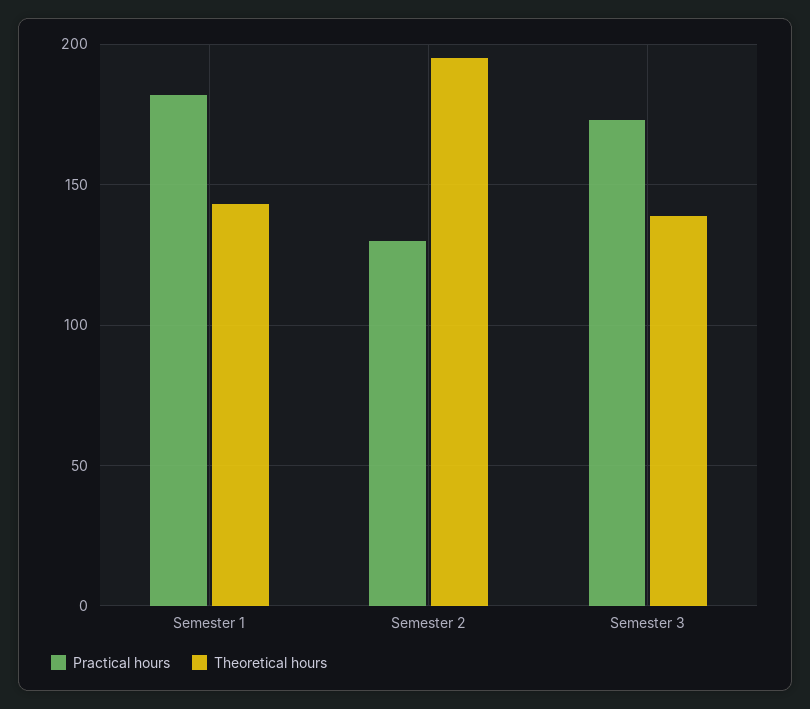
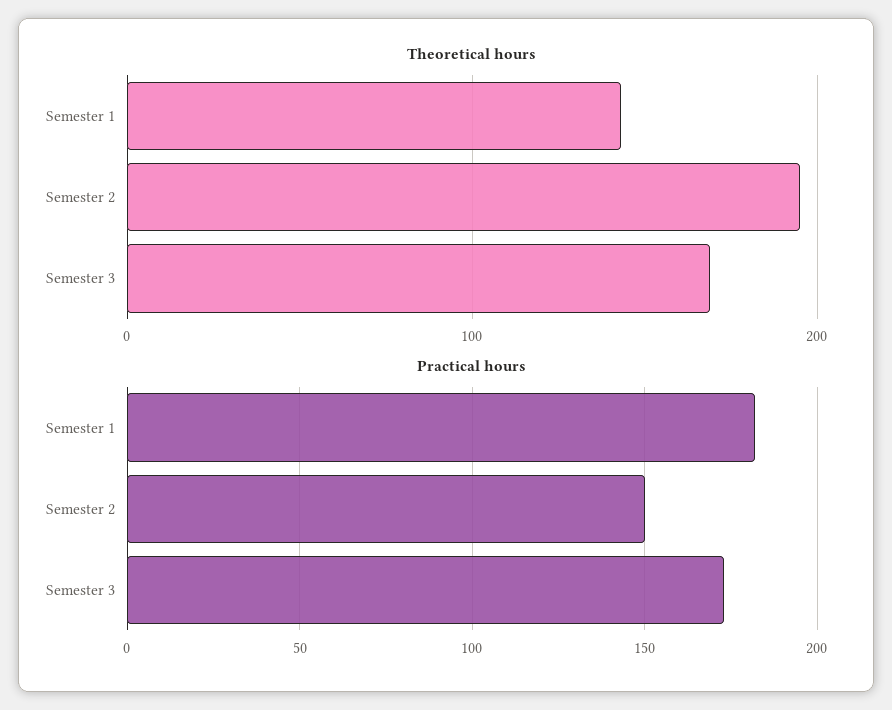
Practical hours, Semester 2: 130 -> 150
Theoretical hours, Semester 3: 140 -> 170

